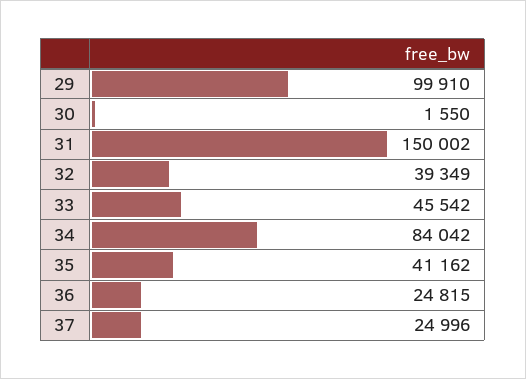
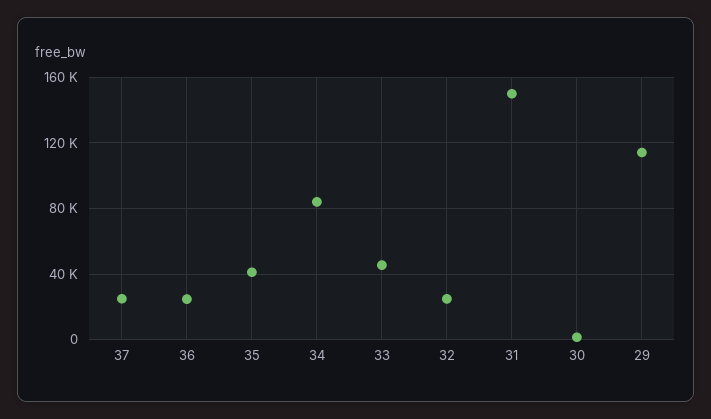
29: 99910 -> 115000
32: 39349 -> 25000

